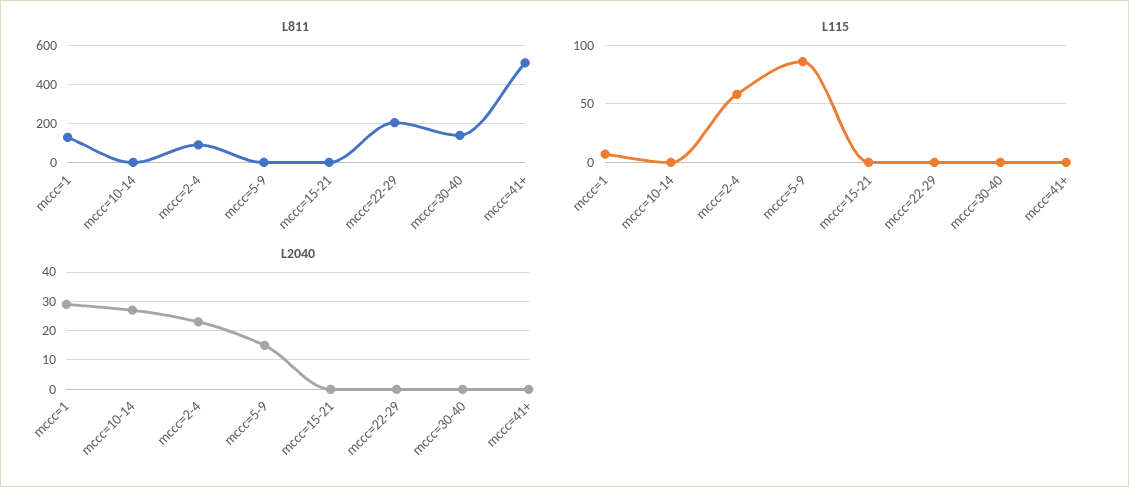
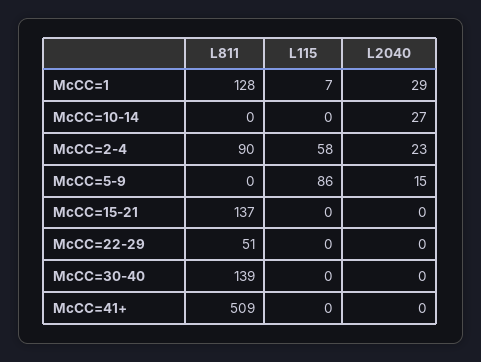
L811, mccc=15-21: 0 -> 137
L811, mccc=22-29: 200 -> 51

